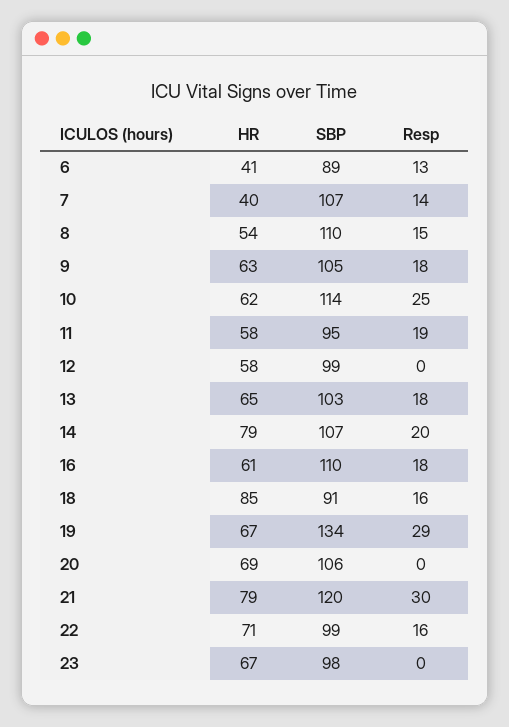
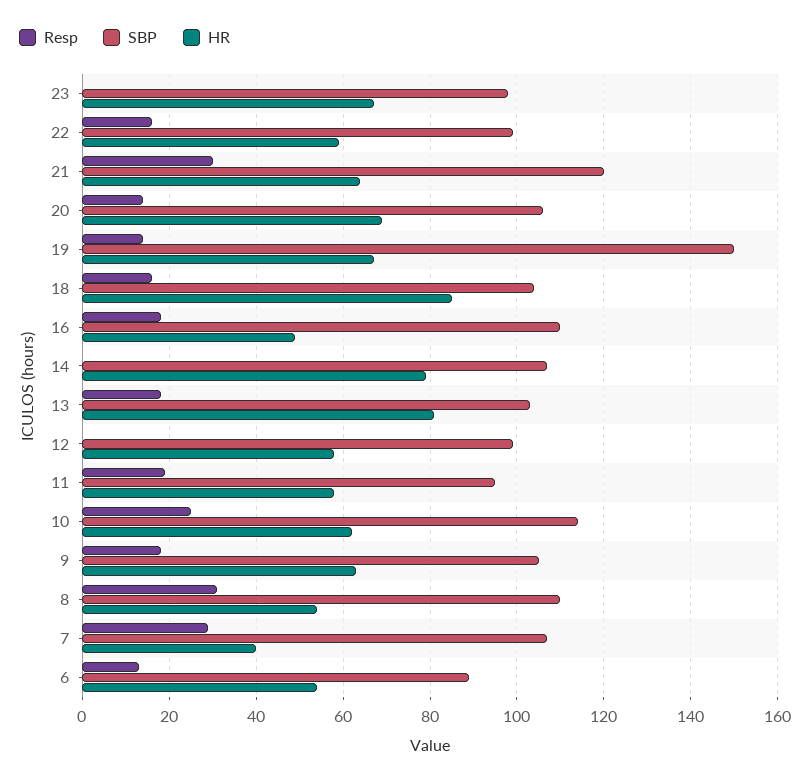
HR, 6: 41 -> 55
Resp, 7: 14 -> 30
Resp, 8: 15 -> 30
HR, 13: 65 -> 80
Resp, 14: 20 -> 0
HR, 16: 61 -> 50
SBP, 18: 91 -> 105
SBP, 19: 134 -> 150
Resp, 19: 29 -> 15
Resp, 20: 0 -> 15
HR, 21: 79 -> 65
HR, 22: 71 -> 60

